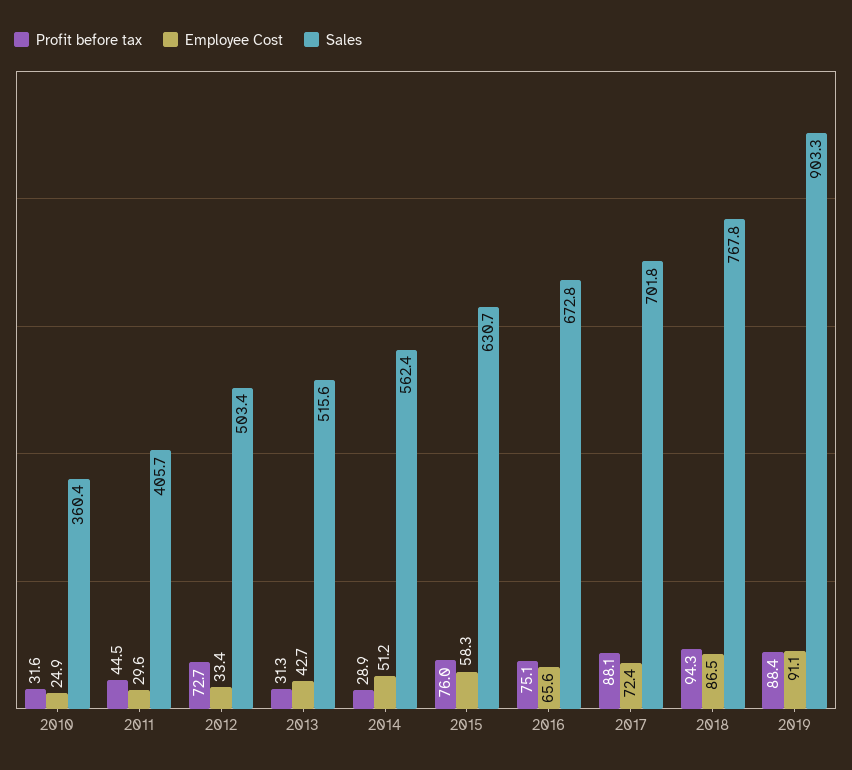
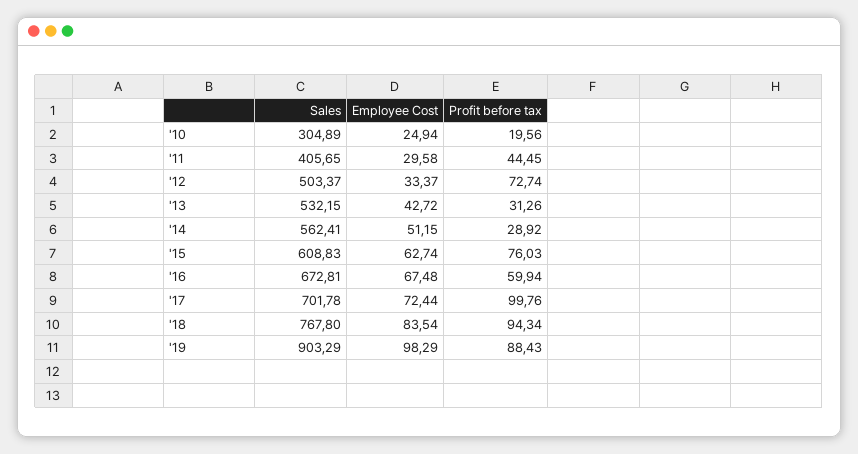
Profit before tax, 2010: 31.6 -> 19.56
Sales, 2010: 360.4 -> 304.89
Sales, 2013: 515.6 -> 532.15
Employee Cost, 2015: 58.3 -> 62.74
Sales, 2015: 630.7 -> 608.83
Profit before tax, 2016: 75.1 -> 59.94
Employee Cost, 2016: 65.6 -> 67.48
Profit before tax, 2017: 88.1 -> 99.76
Employee Cost, 2018: 86.5 -> 83.54
Employee Cost, 2019: 91.1 -> 98.29

